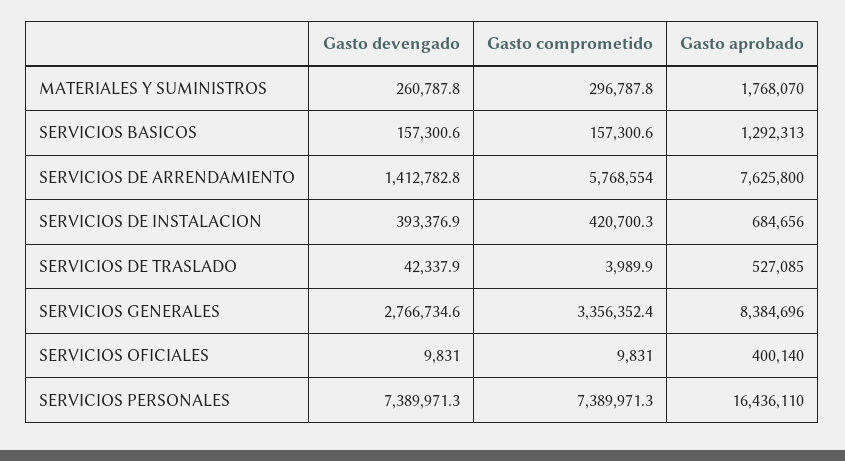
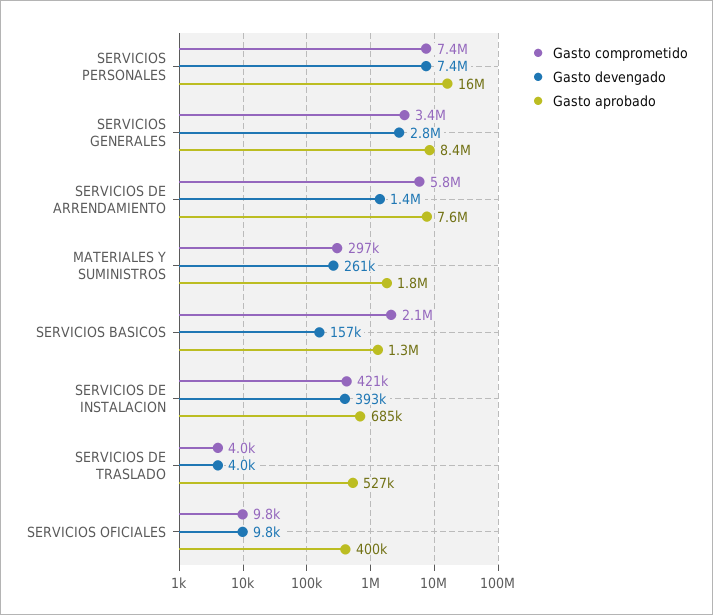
Gasto comprometido, SERVICIOS BASICOS: 157300.6 -> 2100000
Gasto devengado, SERVICIOS DE TRASLADO: 42337.9 -> 4000

